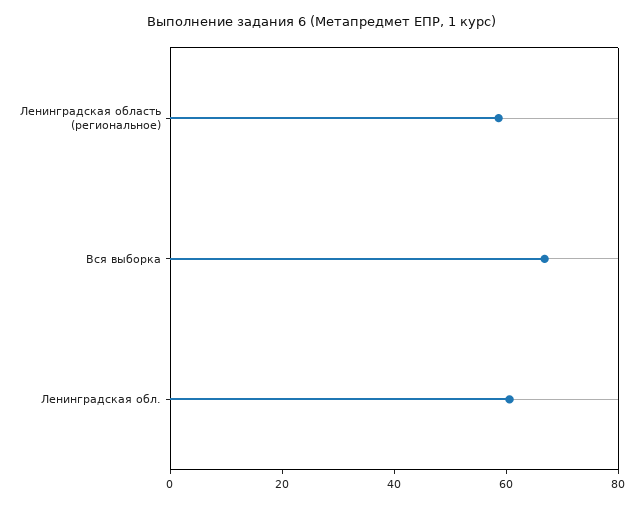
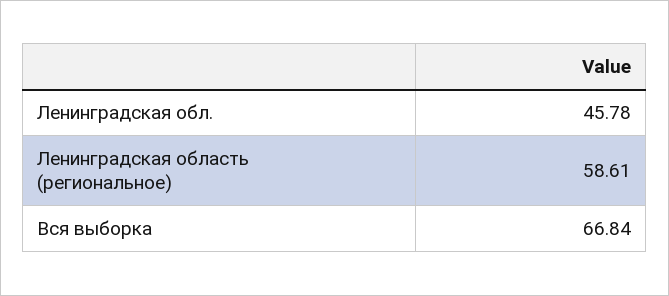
Ленинградская обл.: 60 -> 45.78

